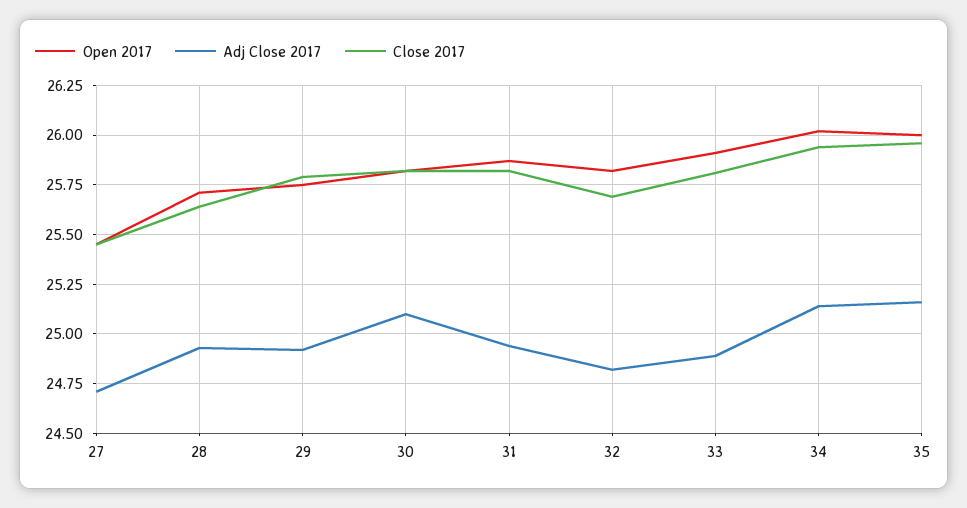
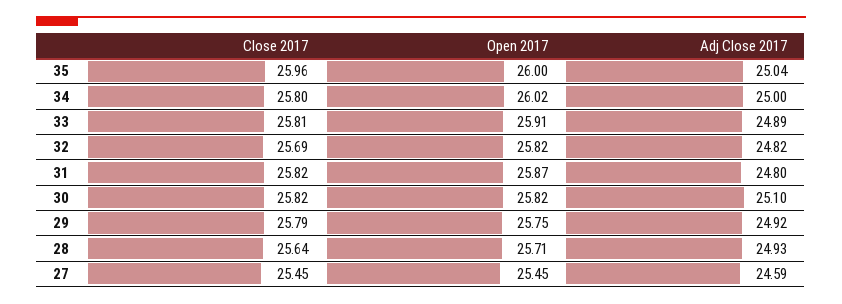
Adj Close 2017, 27: 24.7 -> 24.59
Adj Close 2017, 31: 24.95 -> 24.8
Adj Close 2017, 34: 25.15 -> 25
Close 2017, 34: 25.95 -> 25.8
Adj Close 2017, 35: 25.15 -> 25.04

